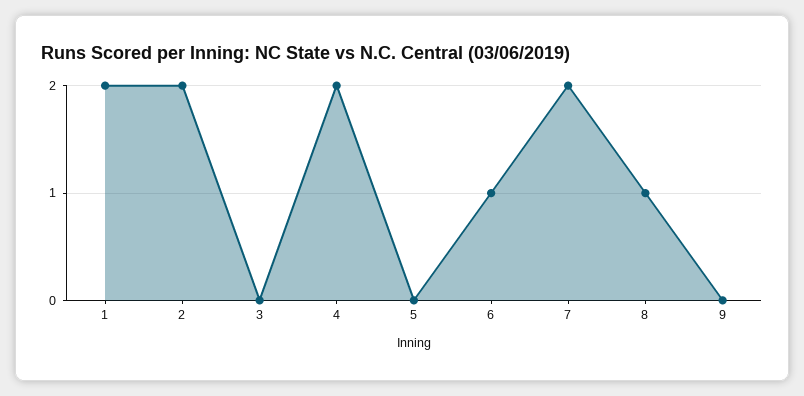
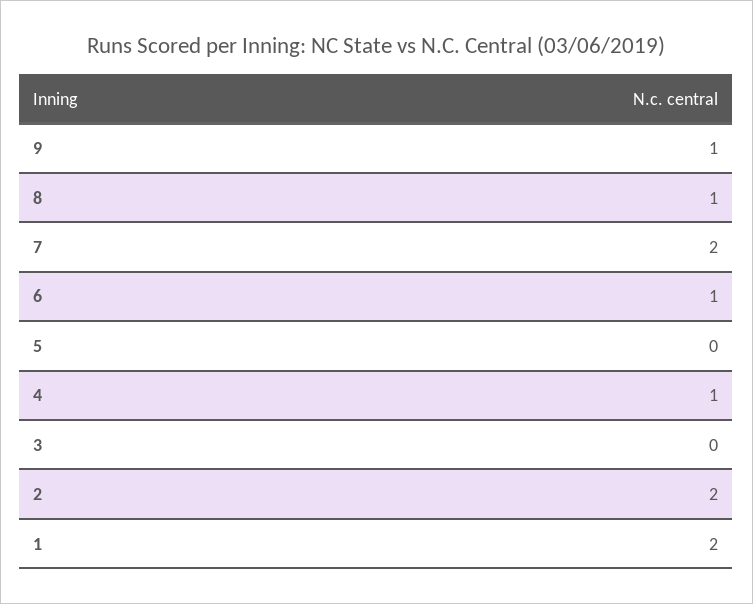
4: 2 -> 1
9: 0 -> 1

